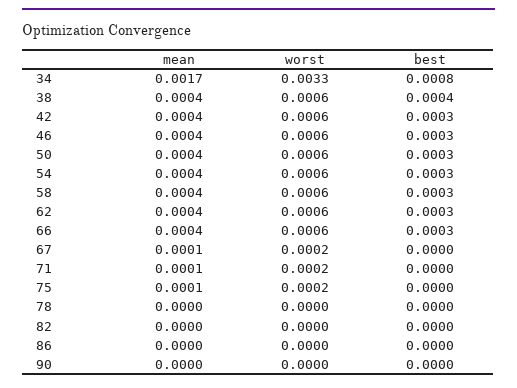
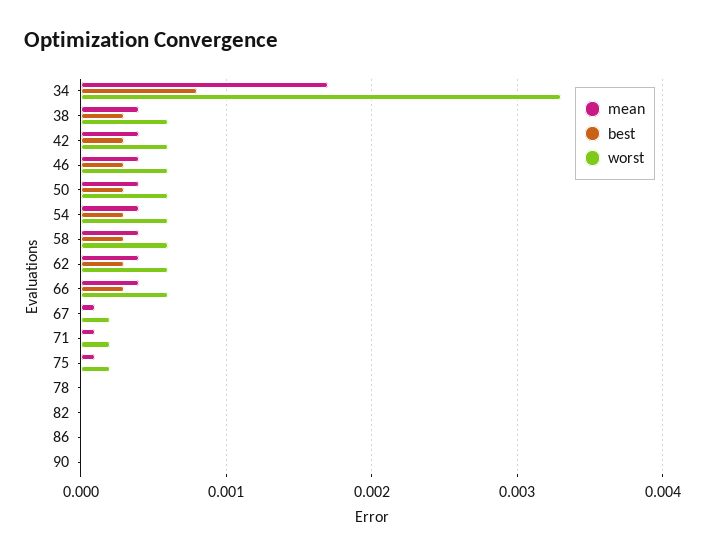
best, 38: 0.0004 -> 0.0003

